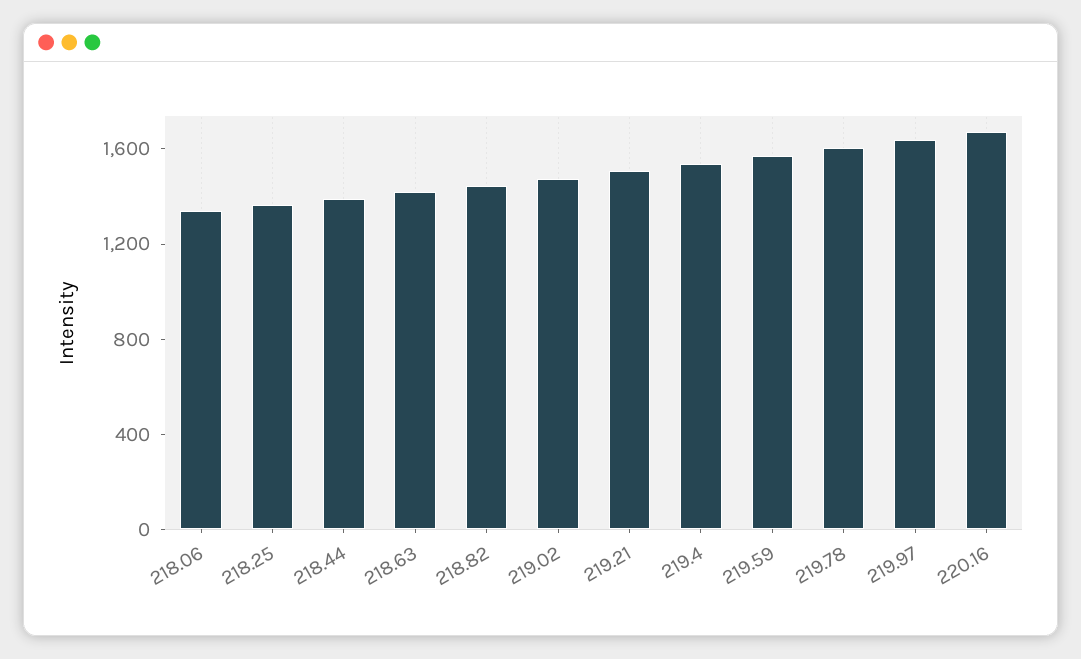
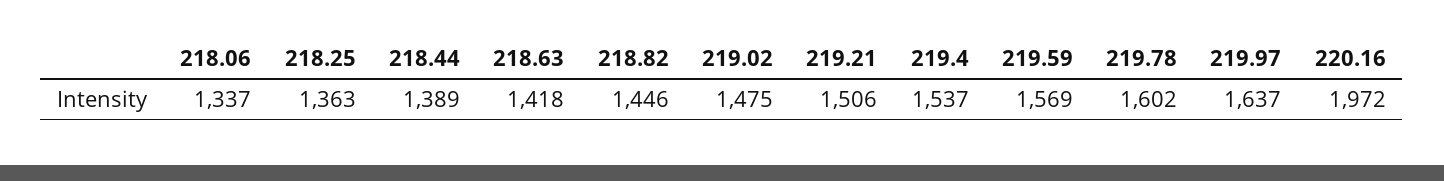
220.16: 1700 -> 1972

